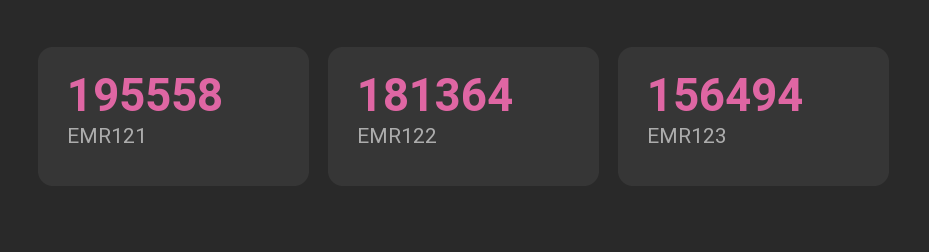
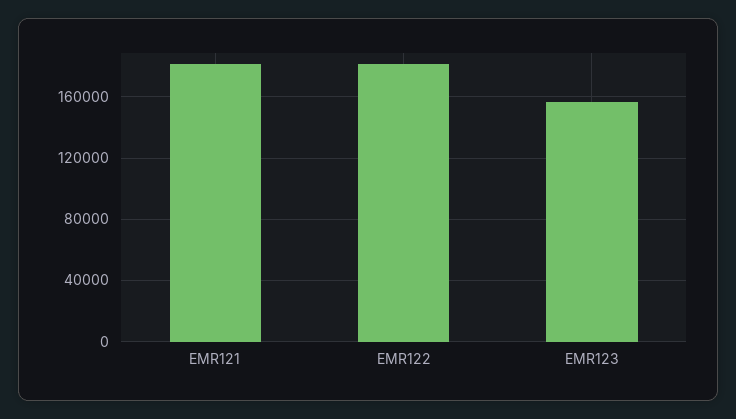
EMR121: 195558 -> 180000

